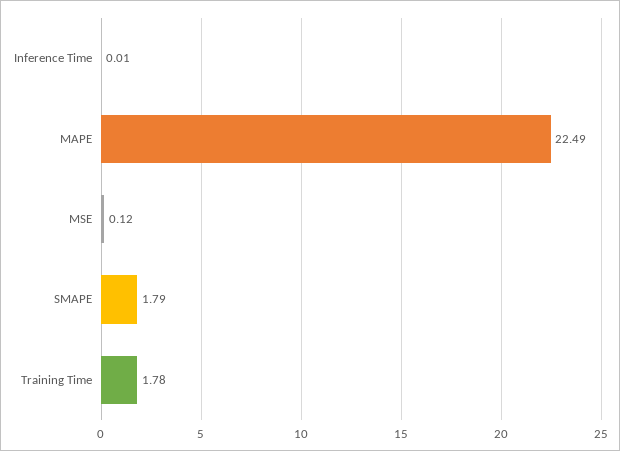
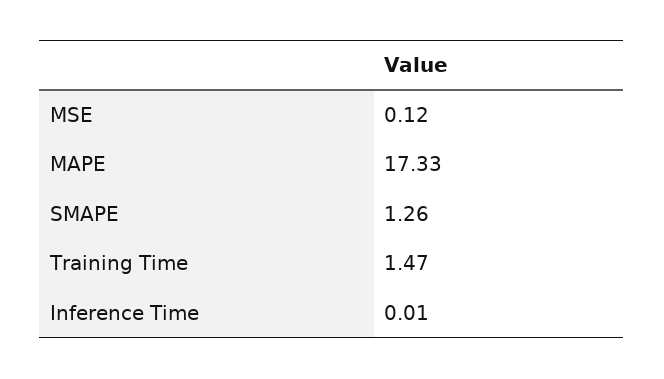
MAPE: 22.49 -> 17.33
SMAPE: 1.79 -> 1.26
Training Time: 1.78 -> 1.47

